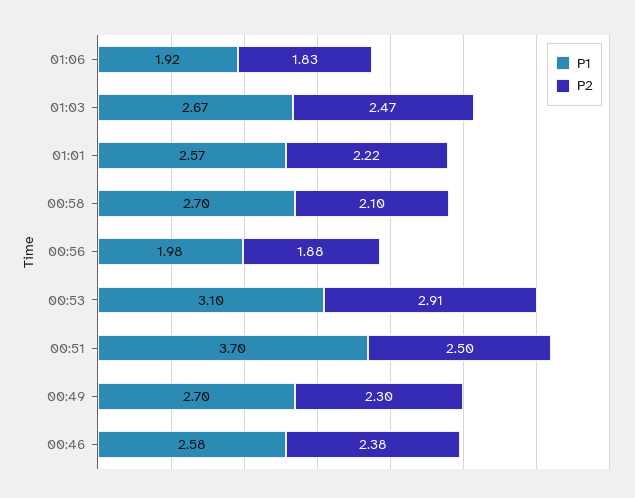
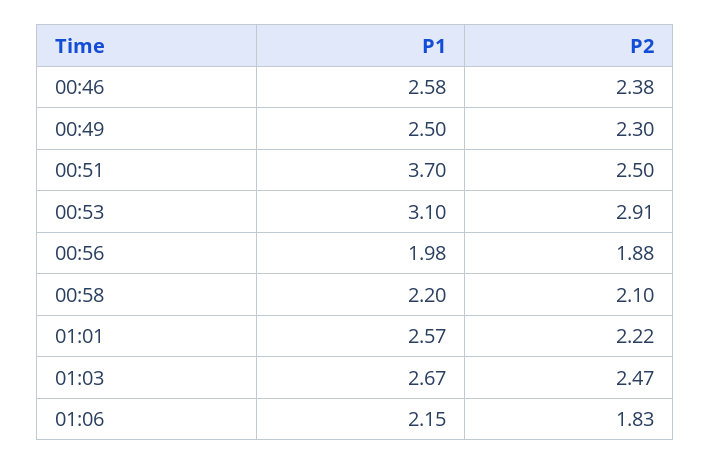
P1, 01:06: 1.92 -> 2.15
P1, 00:58: 2.7 -> 2.2
P1, 00:49: 2.7 -> 2.5

